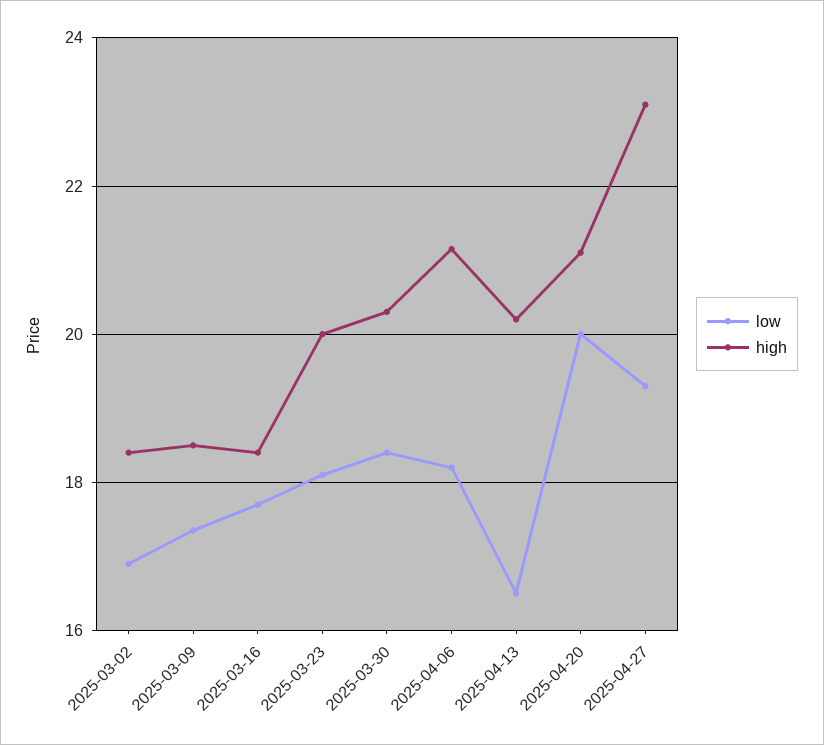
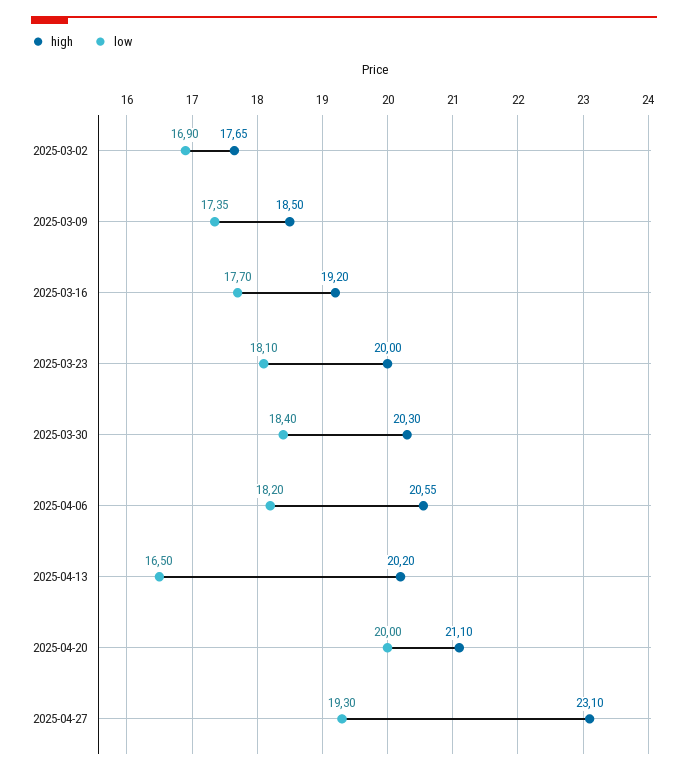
high, 2025-03-02: 18.4 -> 17.65
high, 2025-03-16: 18.4 -> 19.2
high, 2025-04-06: 21.2 -> 20.55

